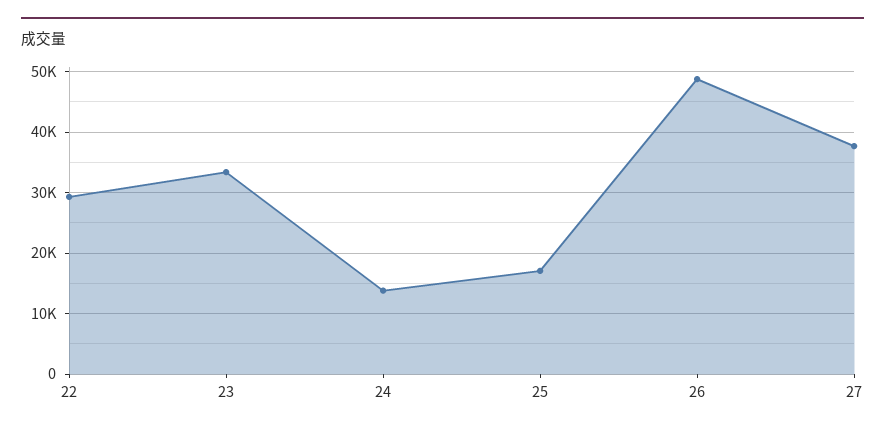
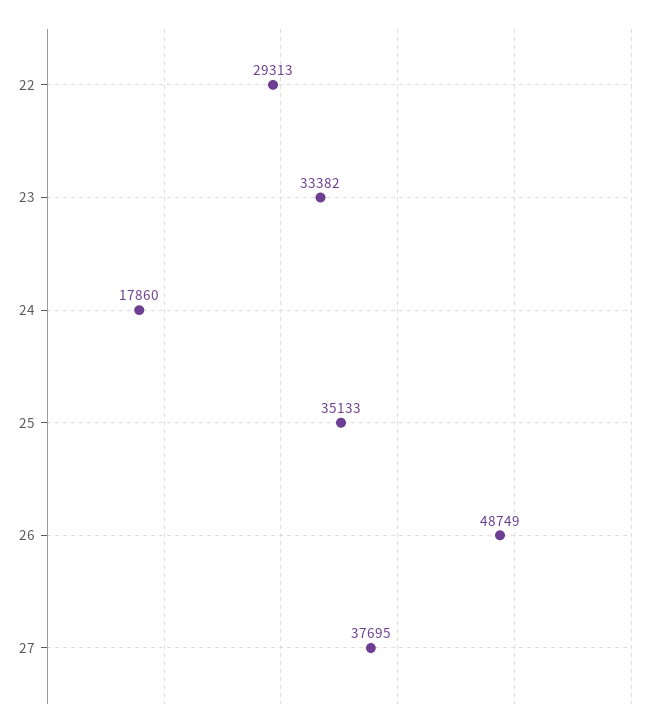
24: 14000 -> 17860
25: 17000 -> 35133

